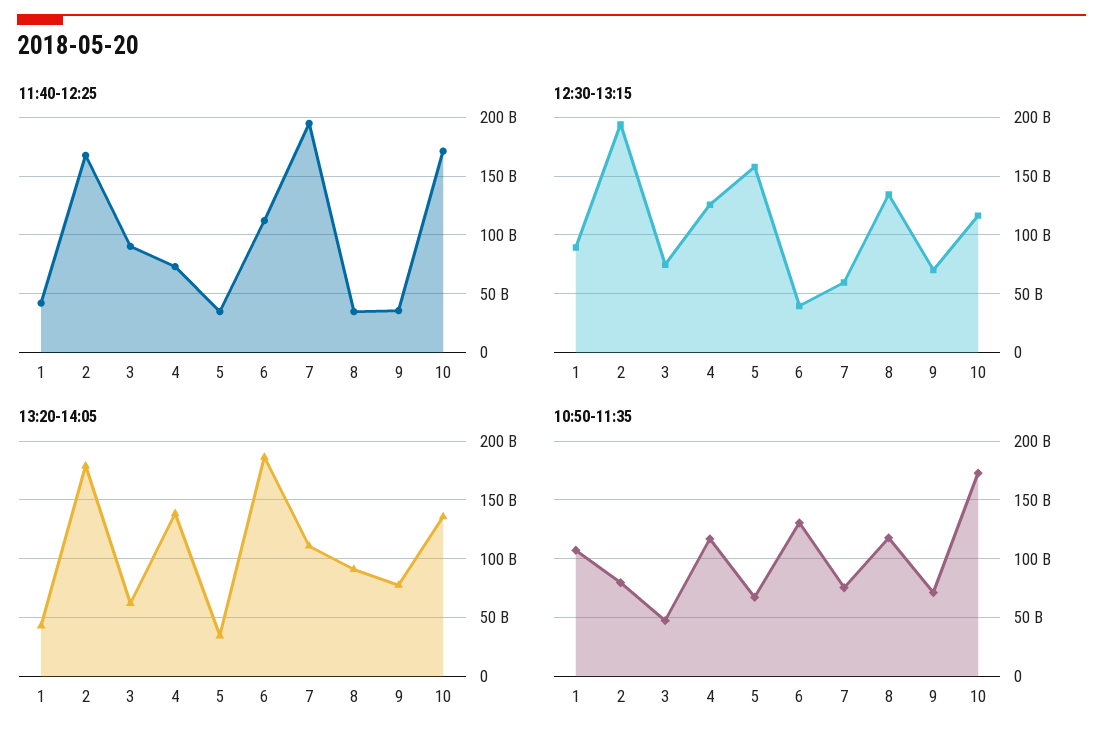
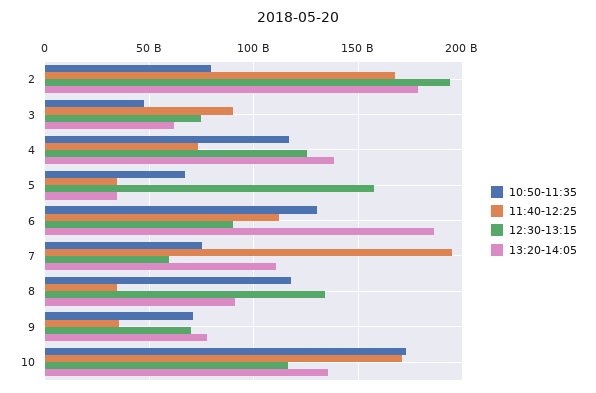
11:40-12:25, 1: 40000000000 -> none
12:30-13:15, 1: 90000000000 -> none
12:30-13:15, 6: 40000000000 -> 90000000000
13:20-14:05, 1: 40000000000 -> none
10:50-11:35, 1: 110000000000 -> none

